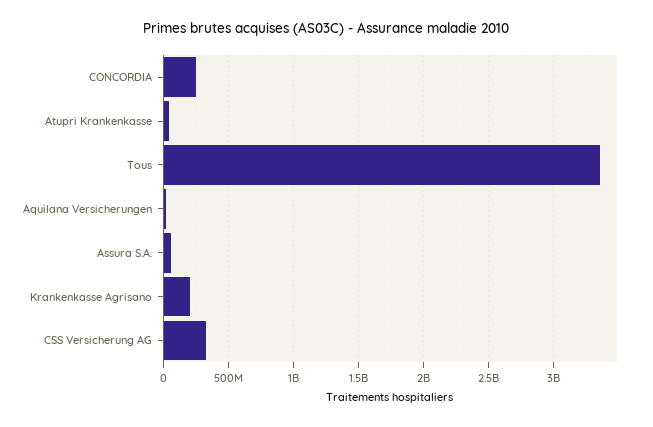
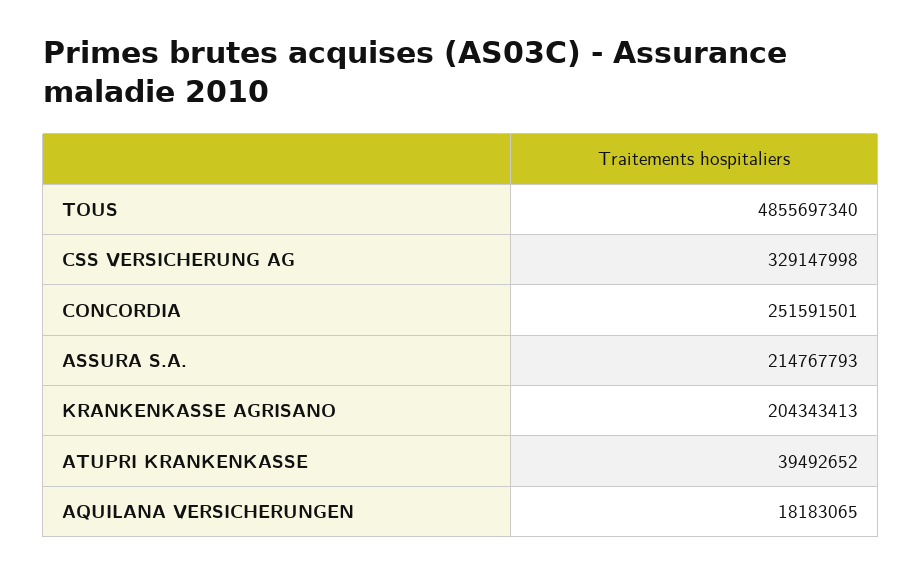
Tous: 3350000000 -> 4855697340
Assura S.A.: 50000000 -> 214767793

